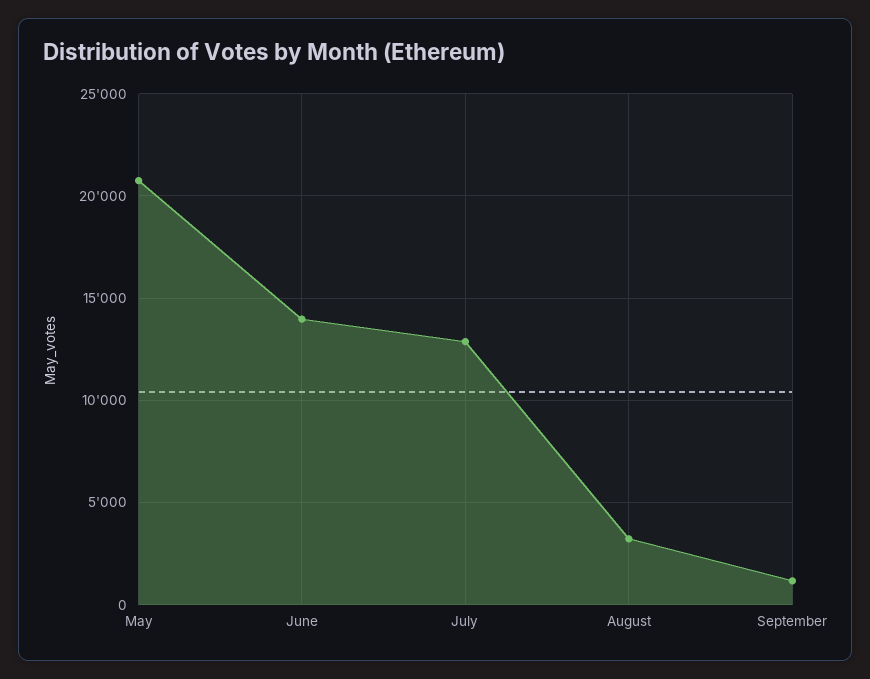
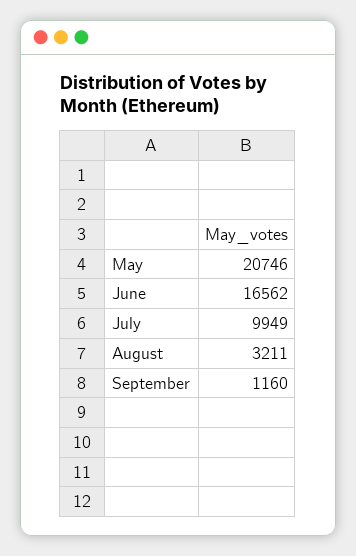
June: 14000 -> 16562
July: 13000 -> 9949

